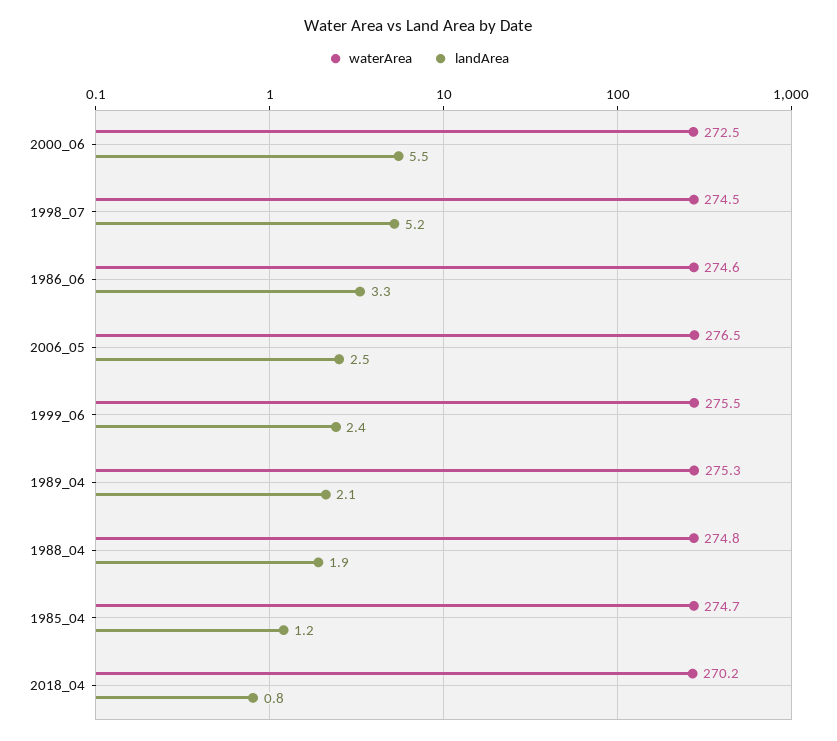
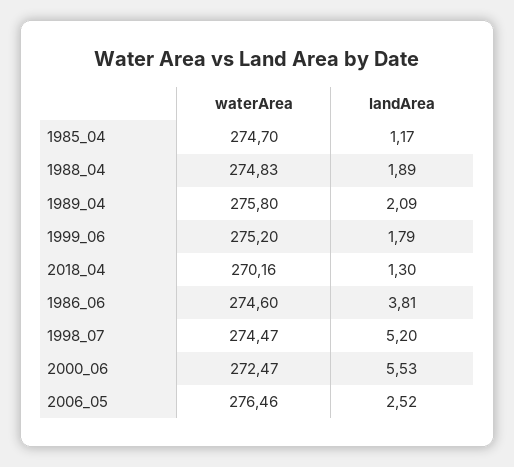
landArea, 1986_06: 3.3 -> 3.81
waterArea, 1999_06: 275.5 -> 275.2
landArea, 1999_06: 2.4 -> 1.79
waterArea, 1989_04: 275.3 -> 275.8
landArea, 2018_04: 0.8 -> 1.3

